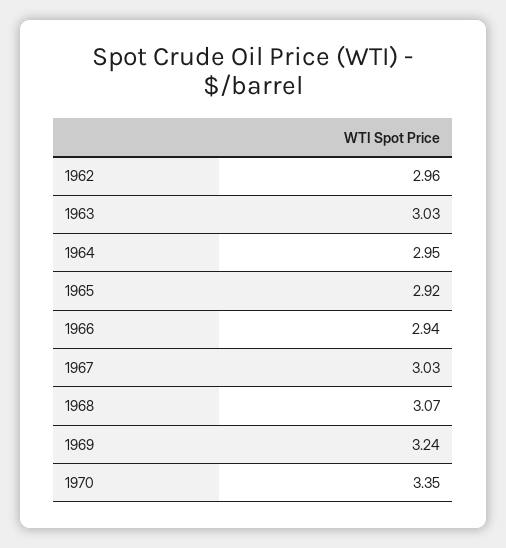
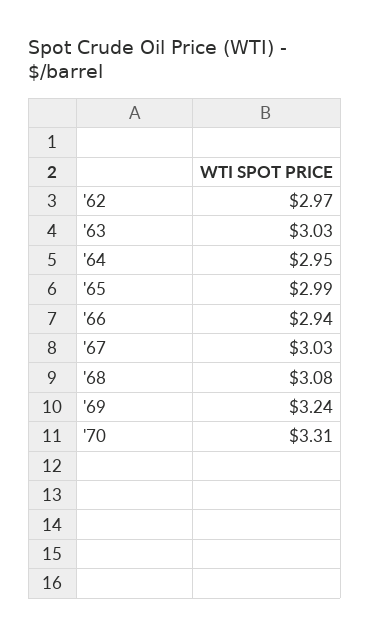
1962: 2.96 -> 2.97
1965: 2.92 -> 2.99
1968: 3.07 -> 3.08
1970: 3.35 -> 3.31

